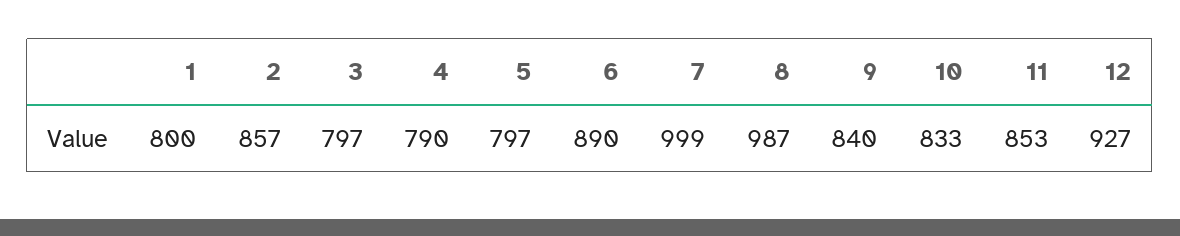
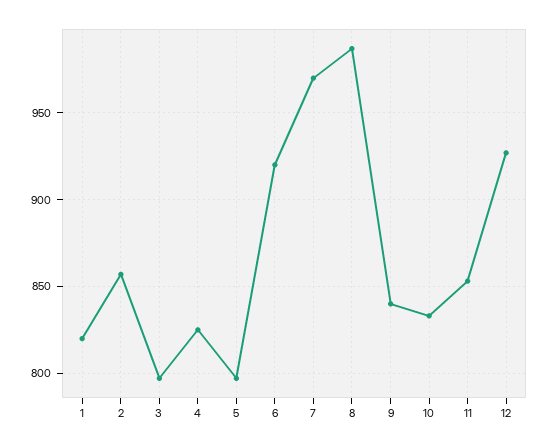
1: 800 -> 820
4: 790 -> 825
6: 890 -> 920
7: 999 -> 970

